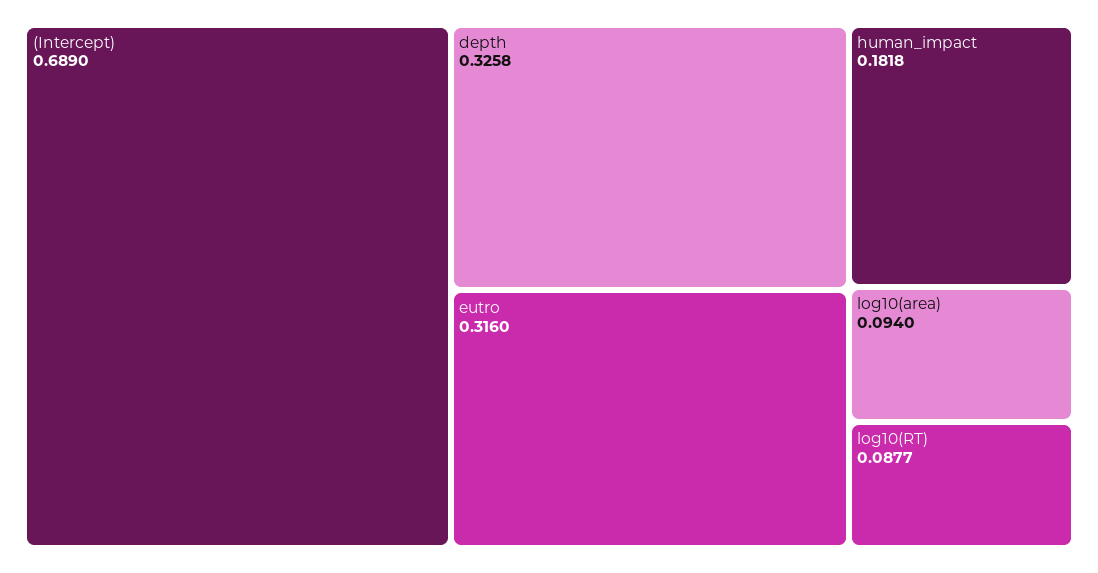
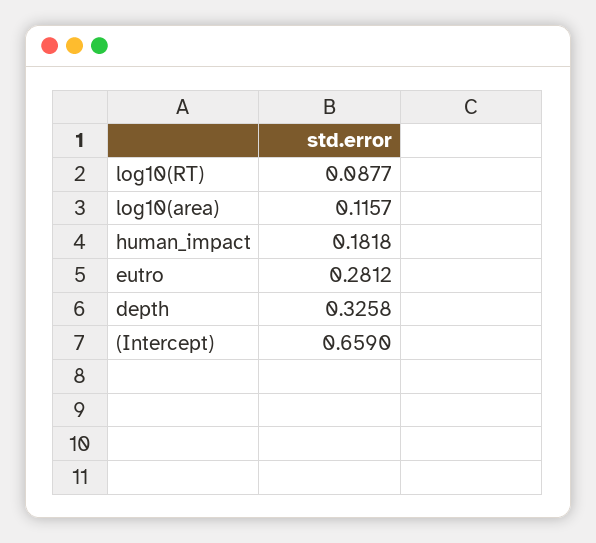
(Intercept): 0.689 -> 0.659
eutro: 0.316 -> 0.2812
log10(area): 0.094 -> 0.1157

